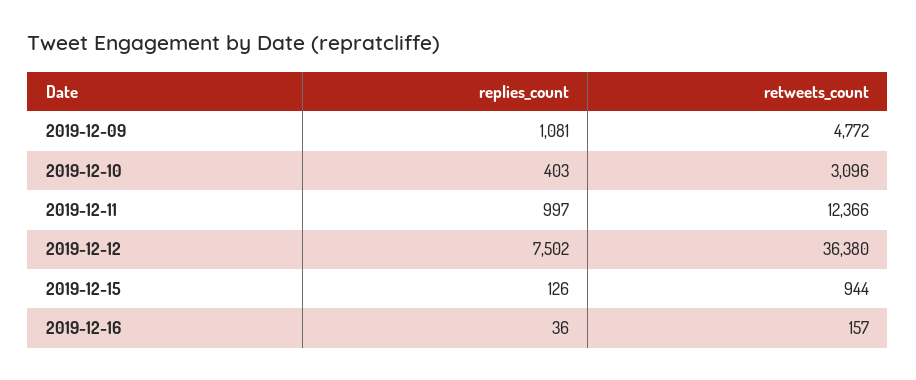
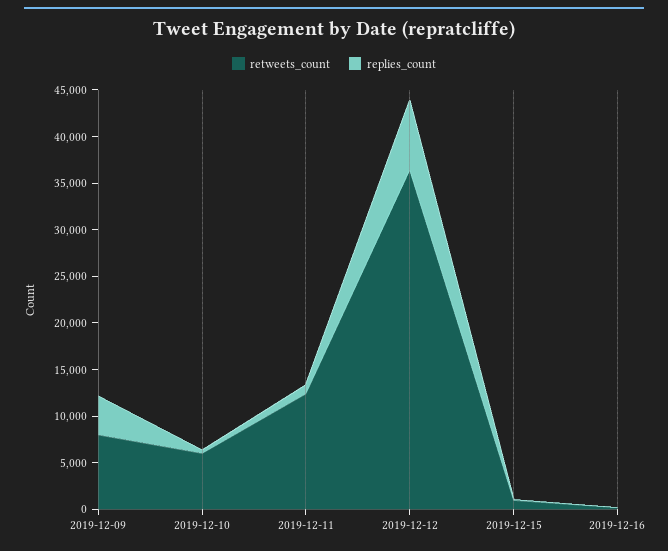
replies_count, 2019-12-09: 1081 -> 4000
retweets_count, 2019-12-09: 4772 -> 8000
retweets_count, 2019-12-10: 3096 -> 6000

